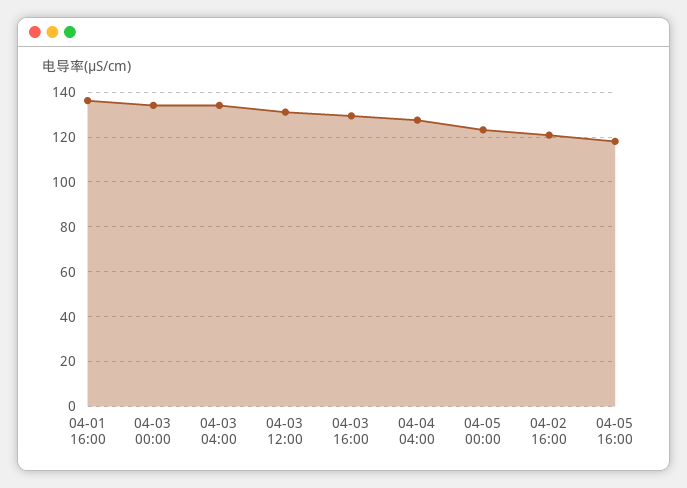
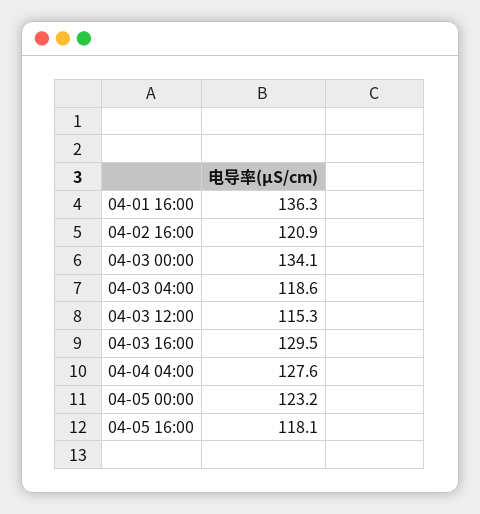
04-03 04:00: 135 -> 118.6
04-03 12:00: 130 -> 115.3

